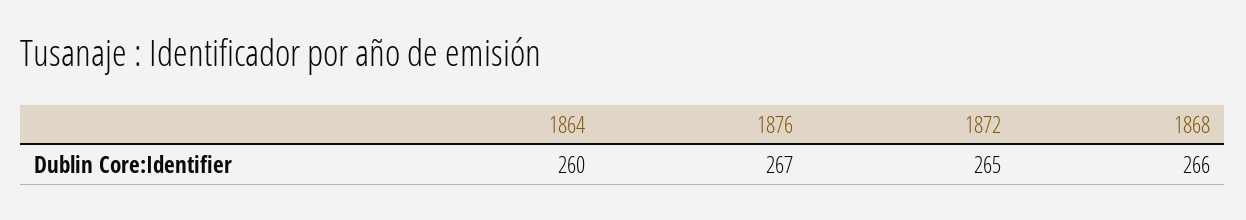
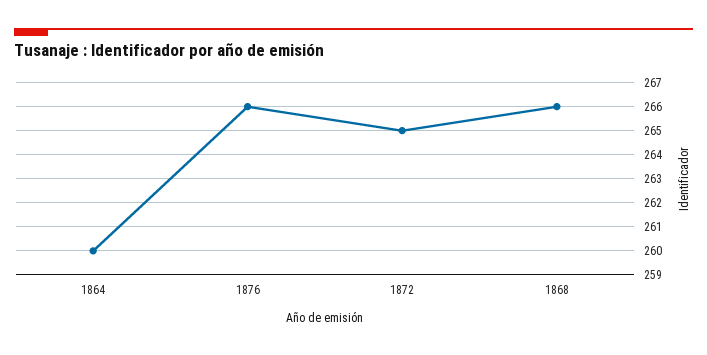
1876: 267 -> 266

